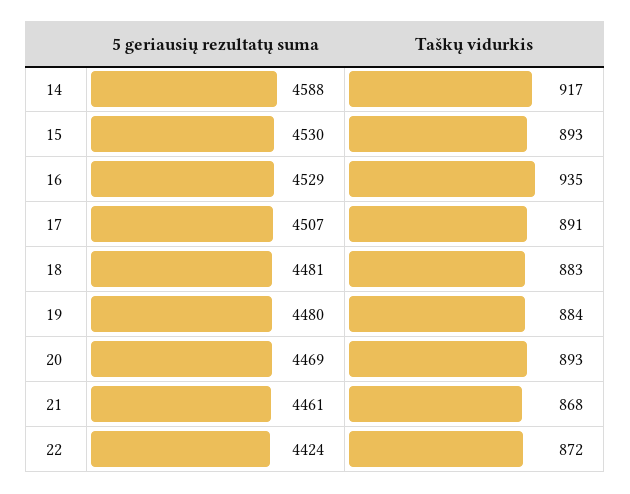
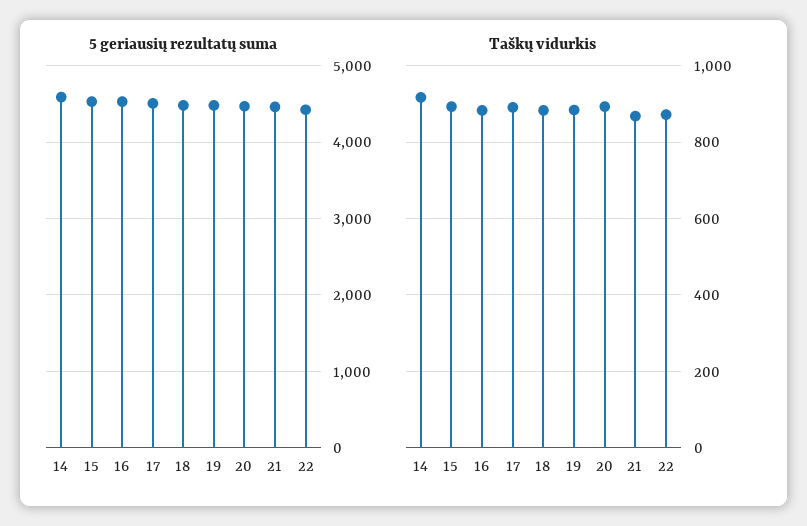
Taškų vidurkis, 16: 935 -> 880

